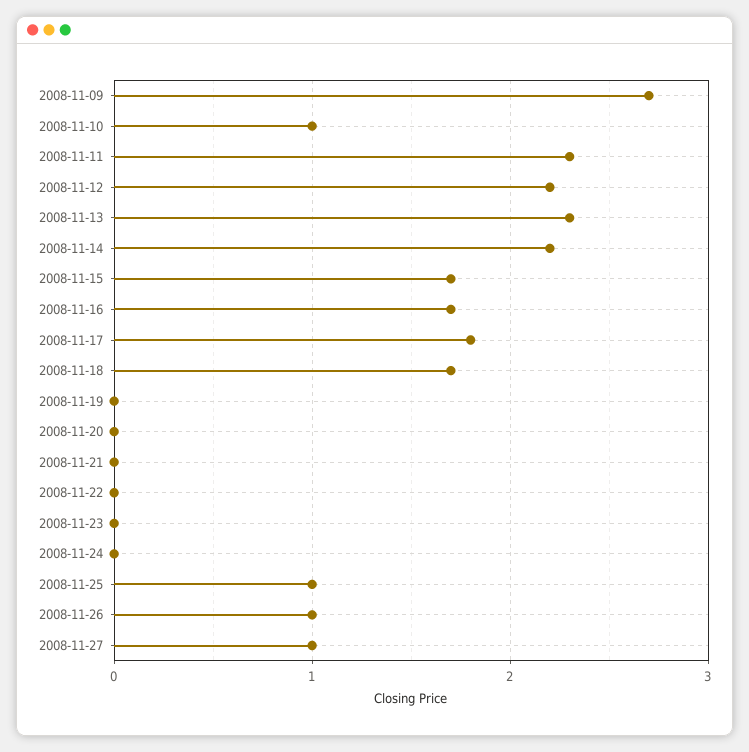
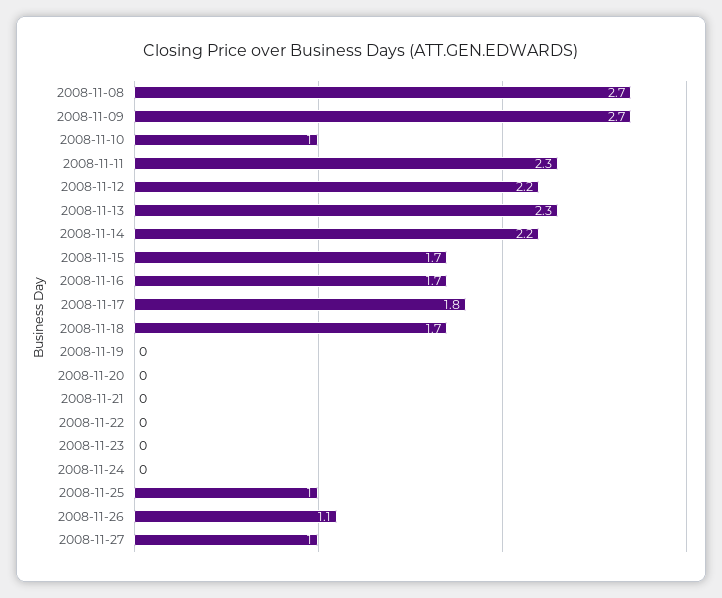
2008-11-26: 1 -> 1.1
2008-11-08: none -> 2.7

